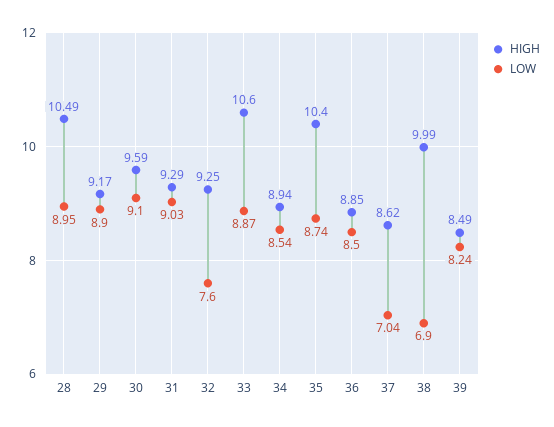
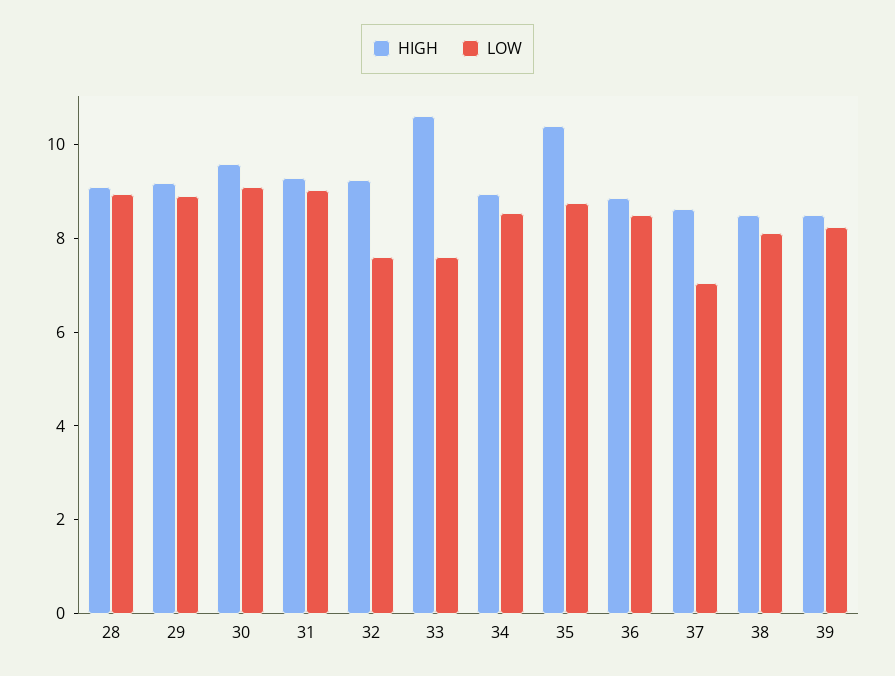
HIGH, 28: 10.49 -> 9
LOW, 33: 8.87 -> 7.5
HIGH, 38: 9.99 -> 8.5
LOW, 38: 6.9 -> 8

